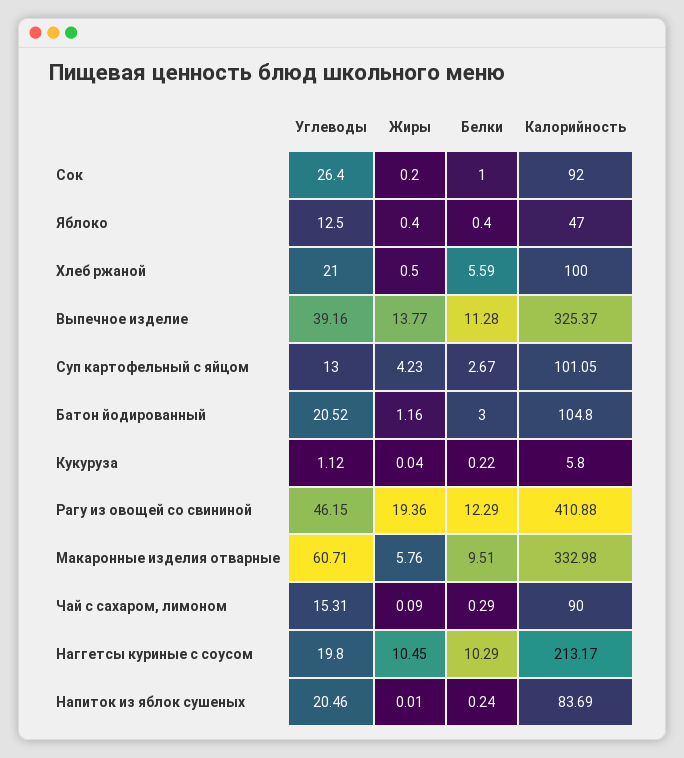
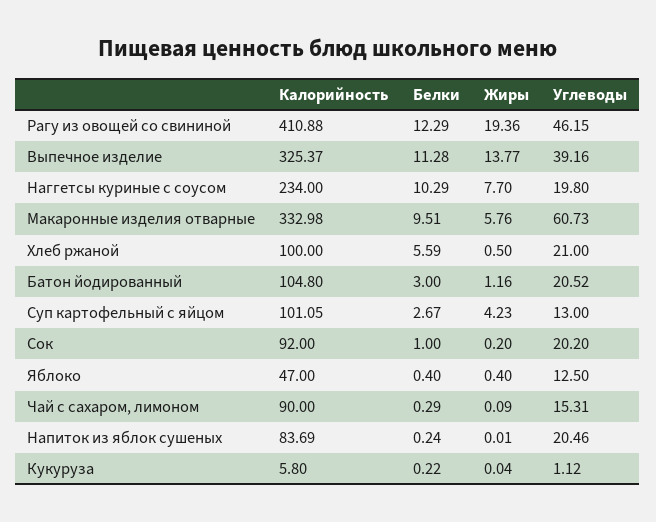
Углеводы, Сок: 26.4 -> 20.2
Углеводы, Макаронные изделия отварные: 60.71 -> 60.73
Жиры, Наггетсы куриные с соусом: 10.45 -> 7.7
Калорийность, Наггетсы куриные с соусом: 213.17 -> 234

